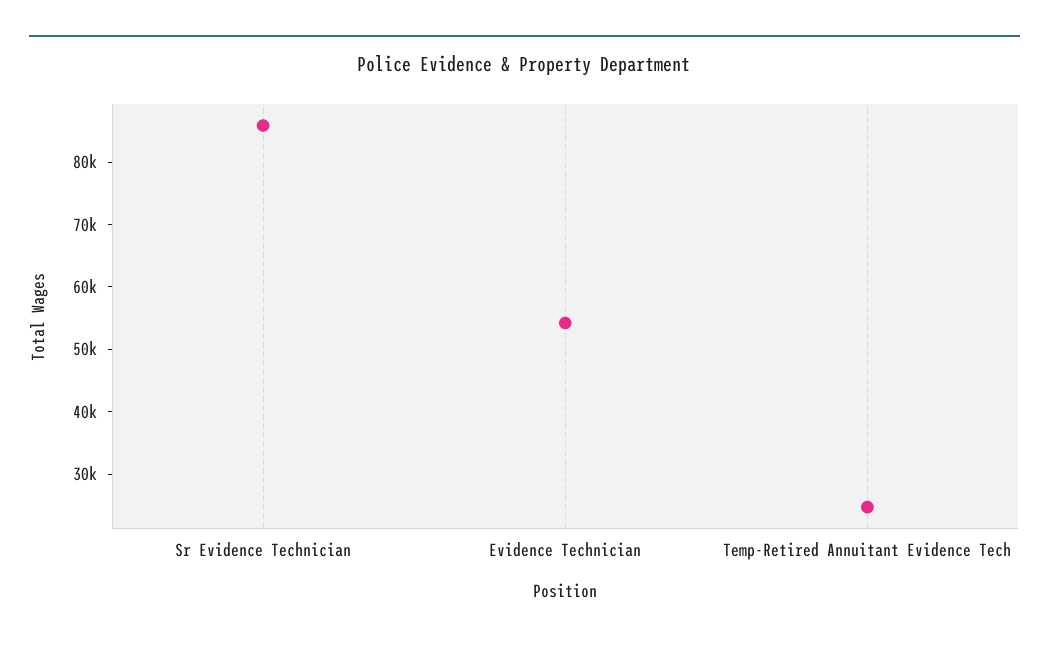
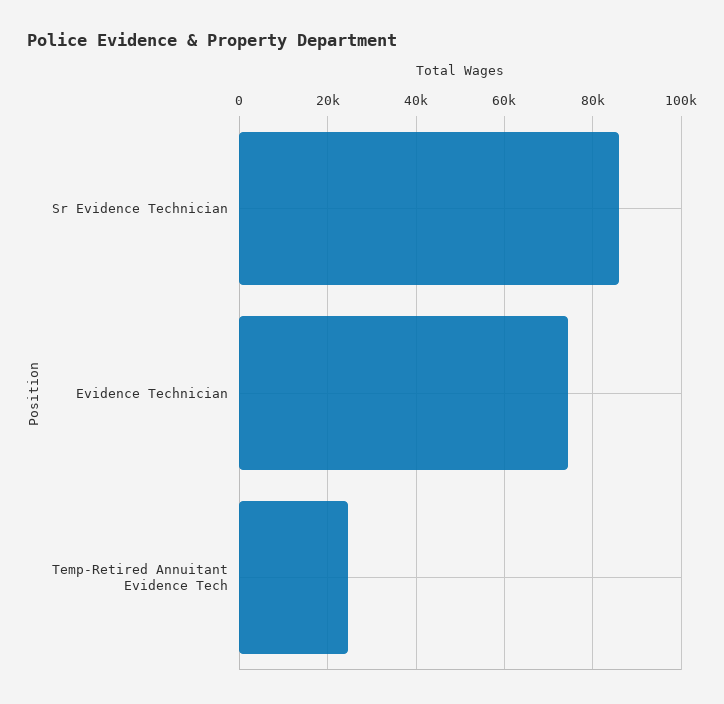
Evidence Technician: 54000 -> 74000

